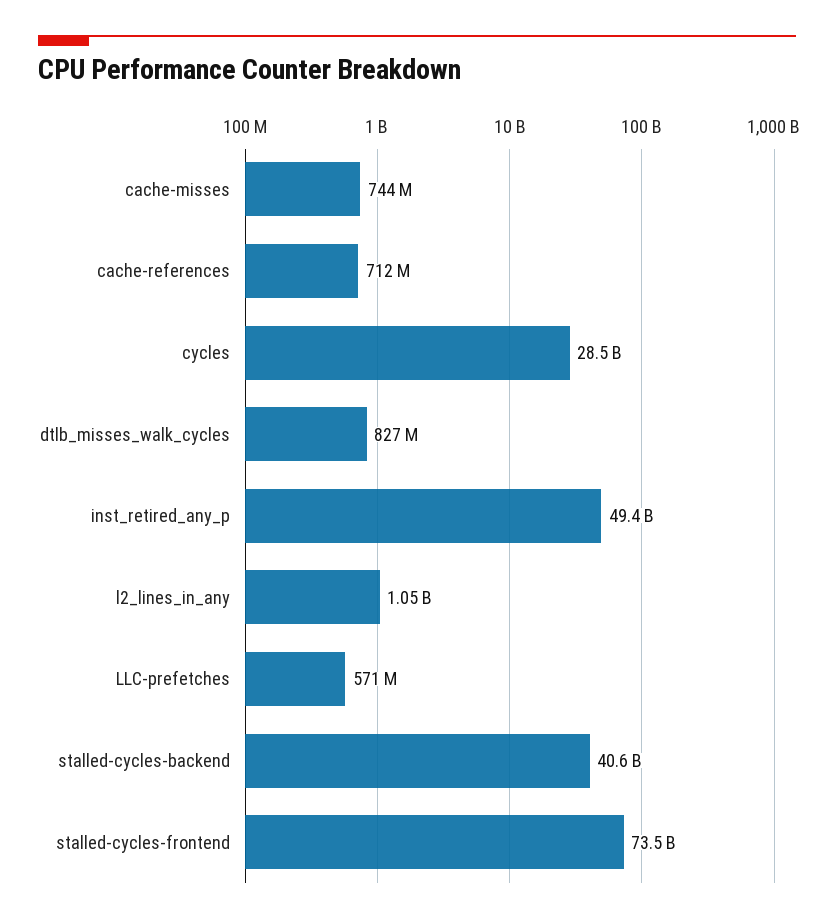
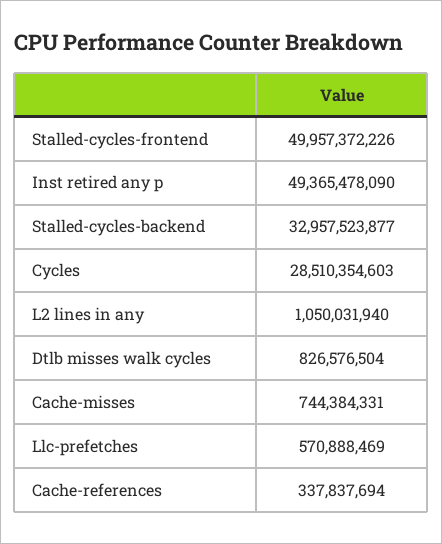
cache-references: 712000000 -> 337837694
stalled-cycles-backend: 40600000000 -> 32957523877
stalled-cycles-frontend: 73500000000 -> 49957372226

